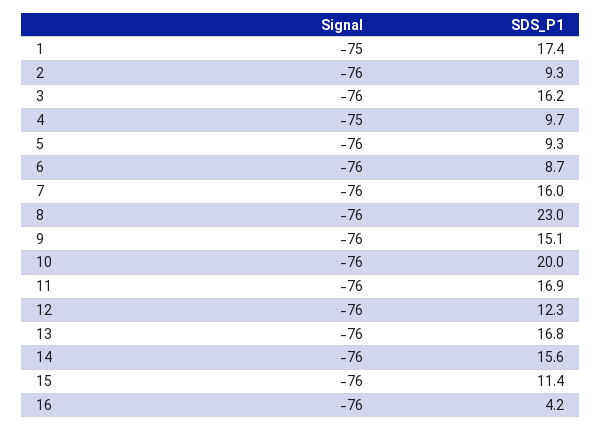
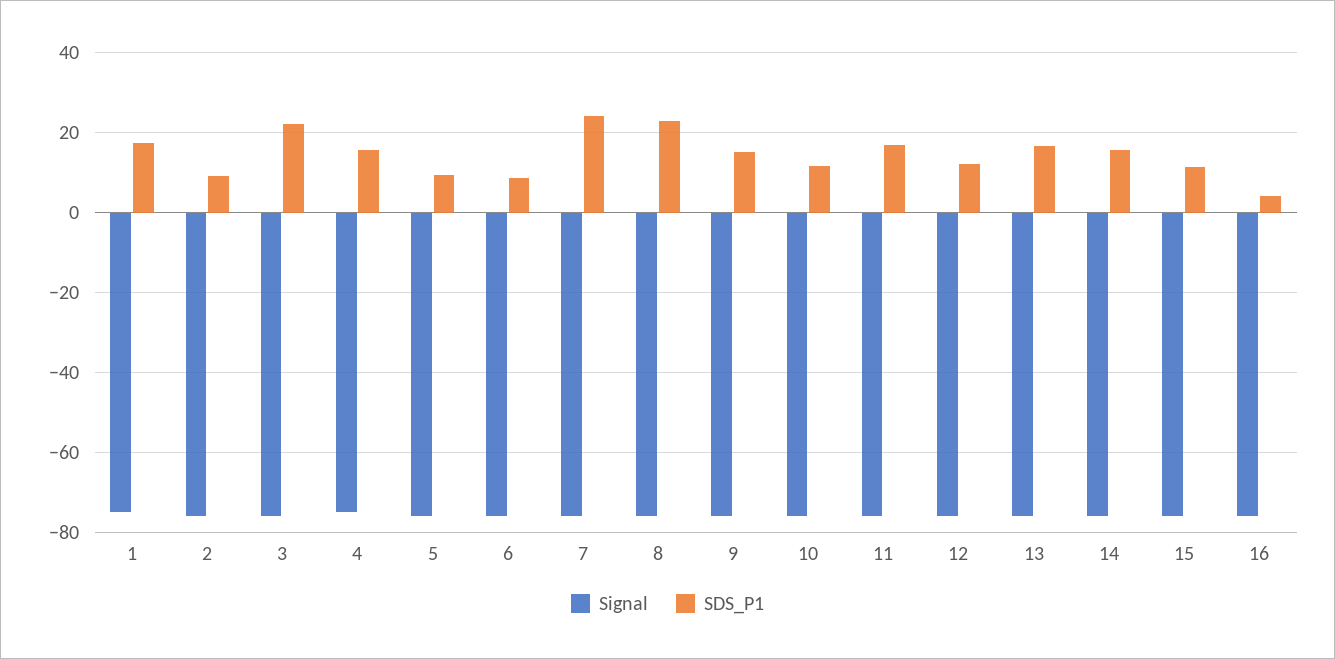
SDS_P1, 3: 16.2 -> 22
SDS_P1, 4: 9.7 -> 16
SDS_P1, 7: 16 -> 24
SDS_P1, 10: 20 -> 12

